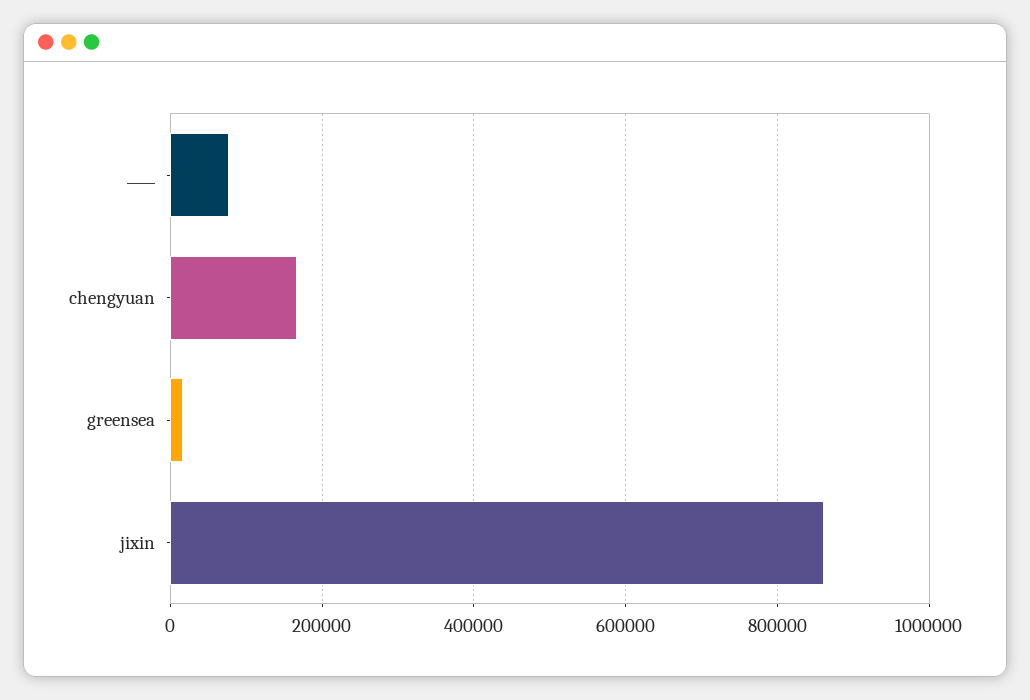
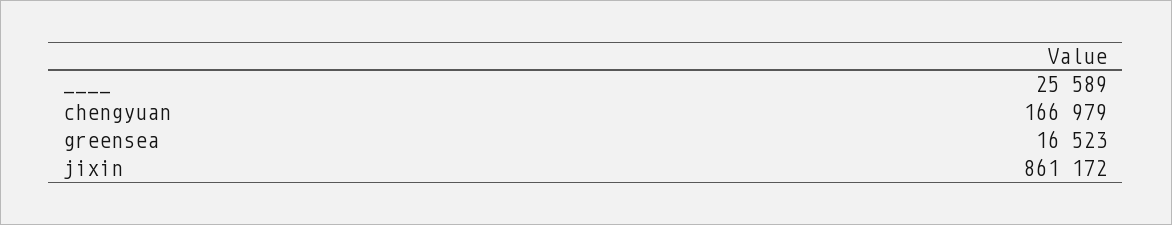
____: 80000 -> 25589

